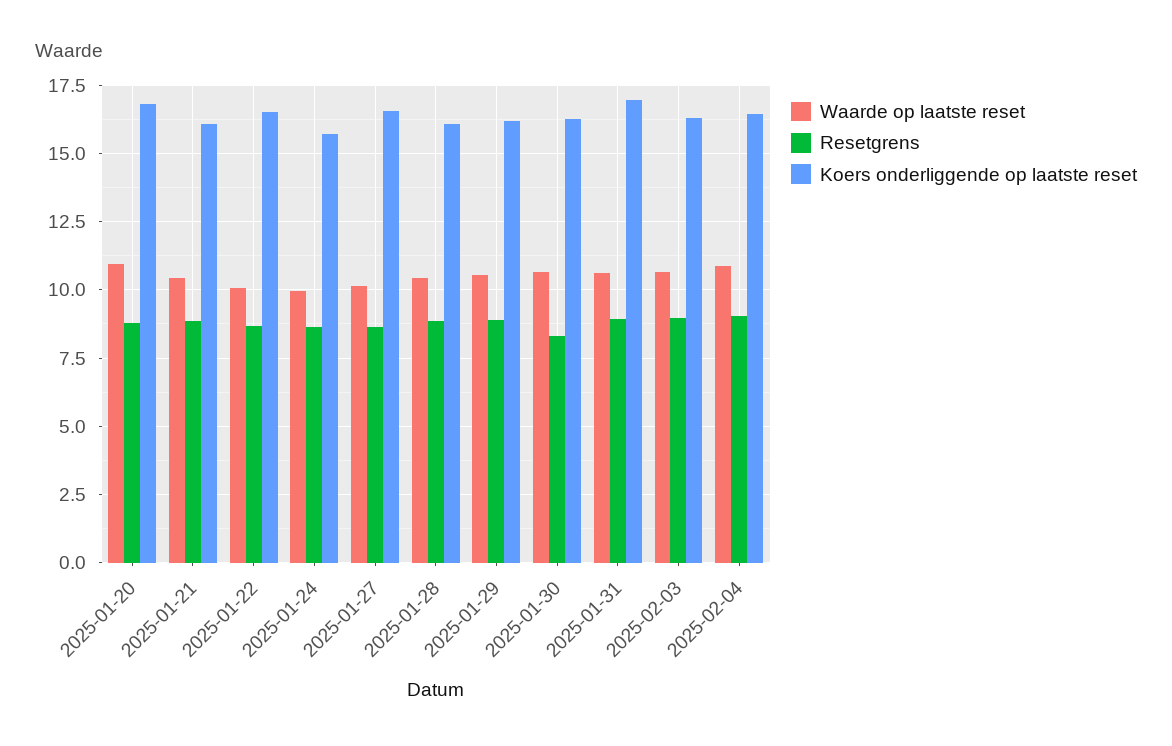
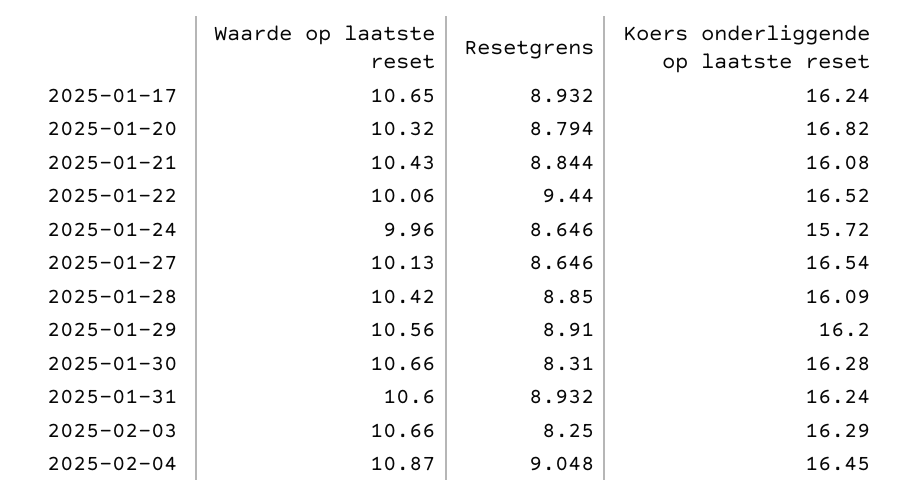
Waarde op laatste reset, 2025-01-20: 11 -> 10.32
Resetgrens, 2025-01-22: 8.75 -> 9.44
Koers onderliggende op laatste reset, 2025-01-31: 17 -> 16.24
Resetgrens, 2025-02-03: 9 -> 8.25
Waarde op laatste reset, 2025-01-17: none -> 10.65
Resetgrens, 2025-01-17: none -> 8.932
Koers onderliggende op laatste reset, 2025-01-17: none -> 16.24

